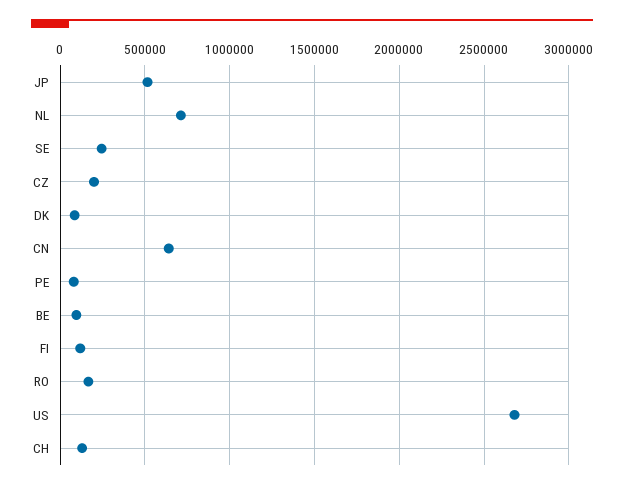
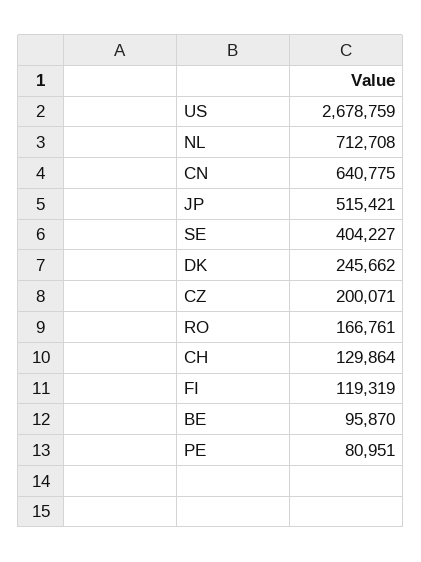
SE: 250000 -> 404227
DK: 100000 -> 245662

